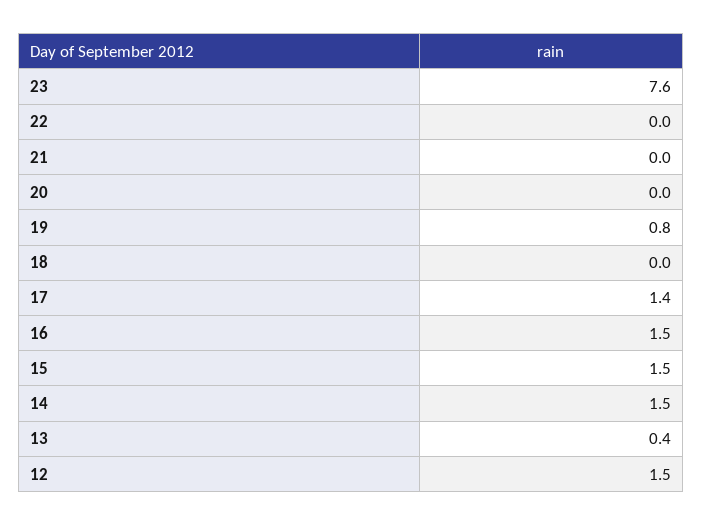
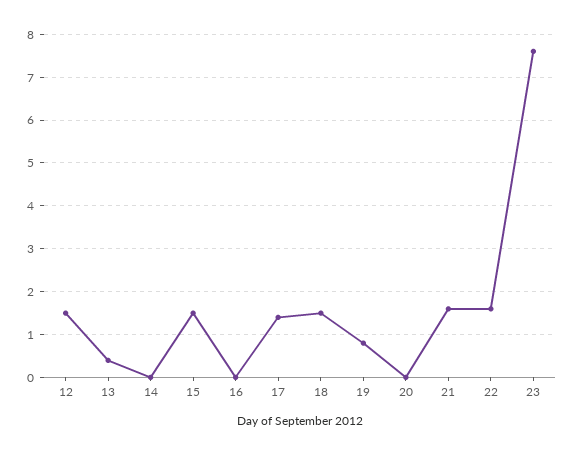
22: 0 -> 1.5
21: 0 -> 1.5
18: 0 -> 1.5
16: 1.5 -> 0
14: 1.5 -> 0

